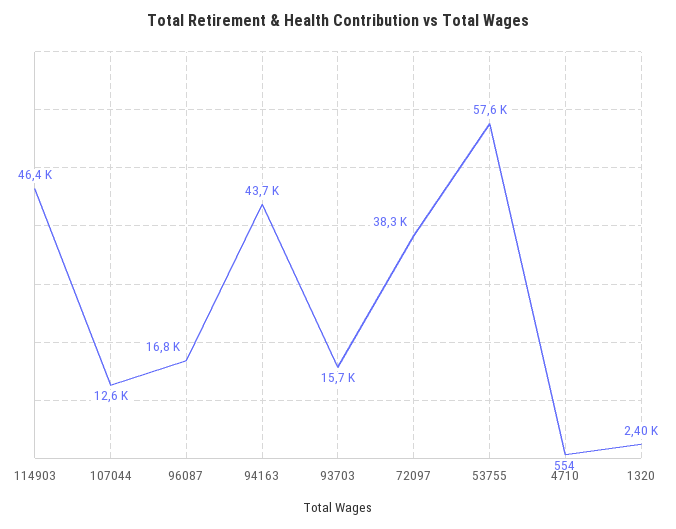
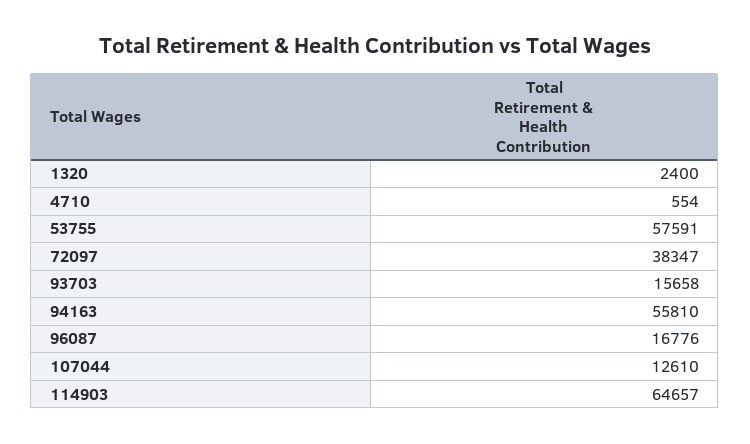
114903: 46400 -> 64657
94163: 43700 -> 55810

